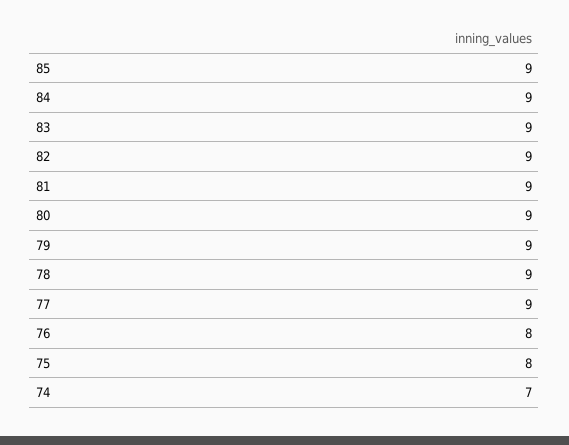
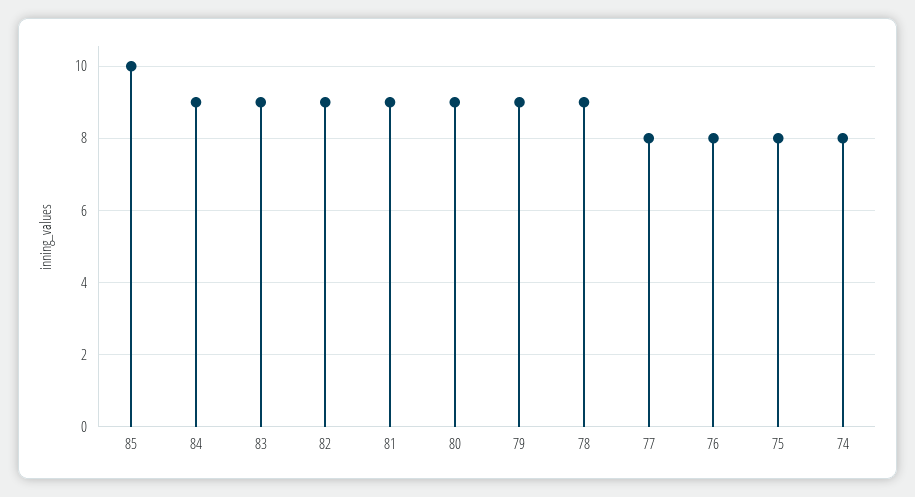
85: 9 -> 10
77: 9 -> 8
74: 7 -> 8

